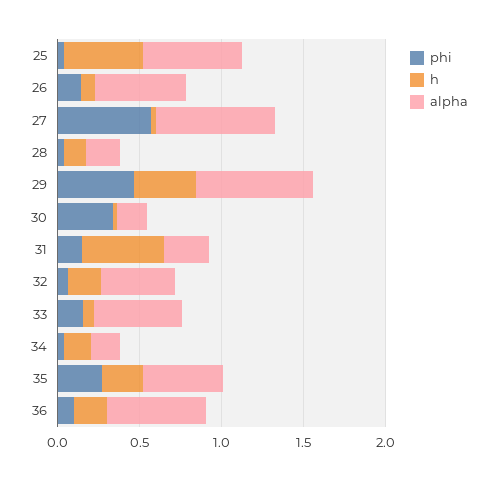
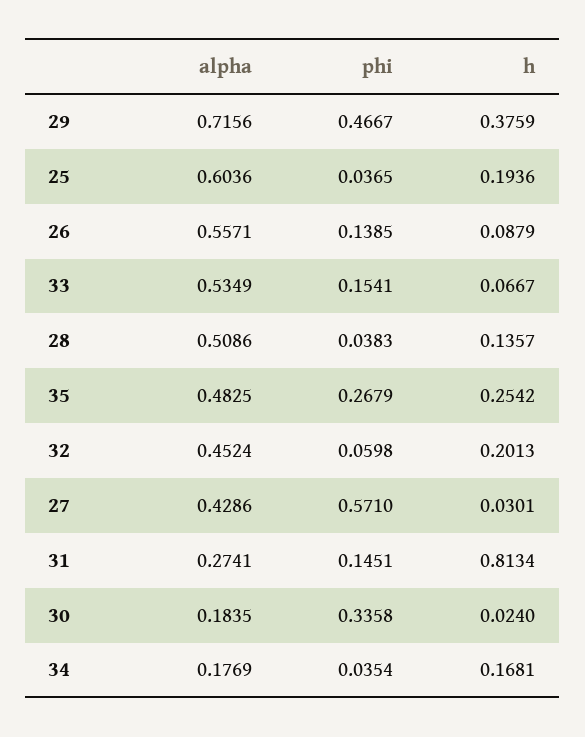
h, 25: 0.5 -> 0.1936
alpha, 27: 0.7 -> 0.4286
alpha, 28: 0.2 -> 0.5086
h, 31: 0.5 -> 0.8134
phi, 36: 0.1 -> none
h, 36: 0.2 -> none
alpha, 36: 0.6 -> none

